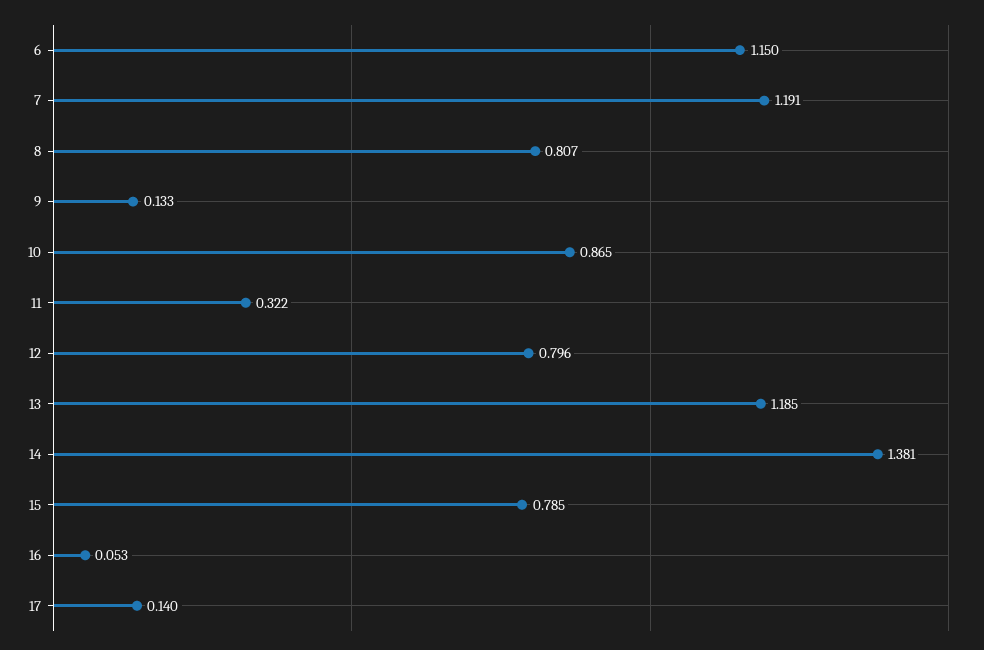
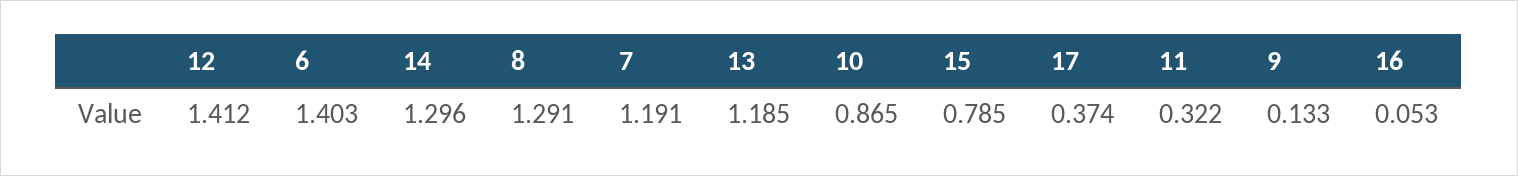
6: 1.15 -> 1.403
8: 0.807 -> 1.291
12: 0.796 -> 1.412
14: 1.381 -> 1.296
17: 0.14 -> 0.374

